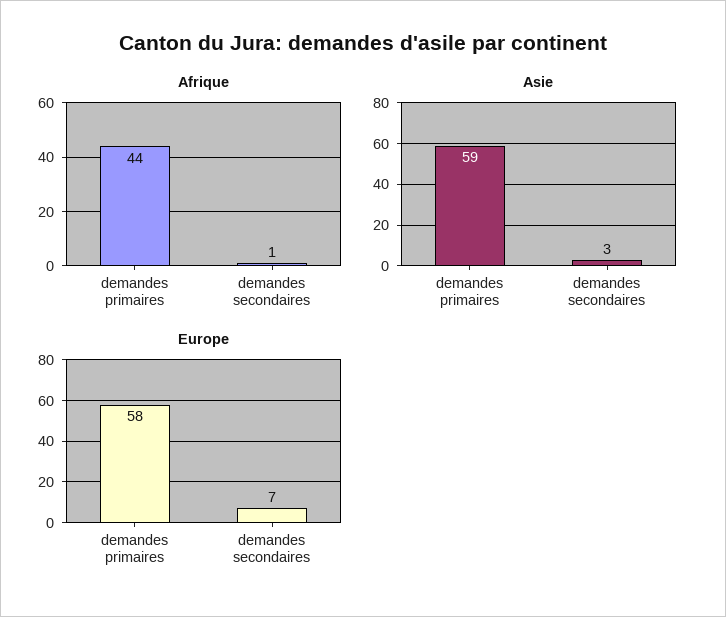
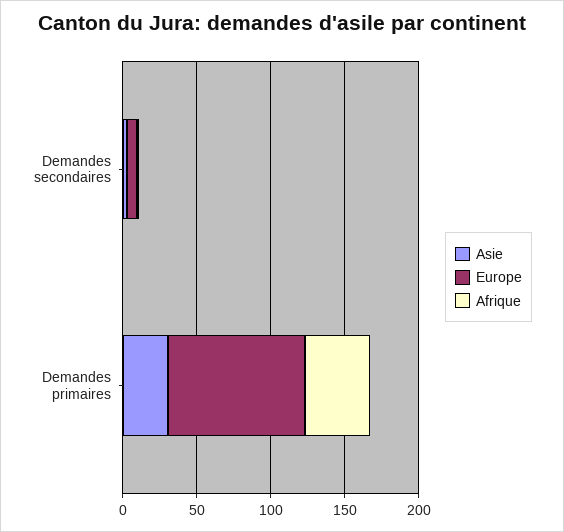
Asie, demandes primaires: 59 -> 30
Europe, demandes primaires: 58 -> 90

